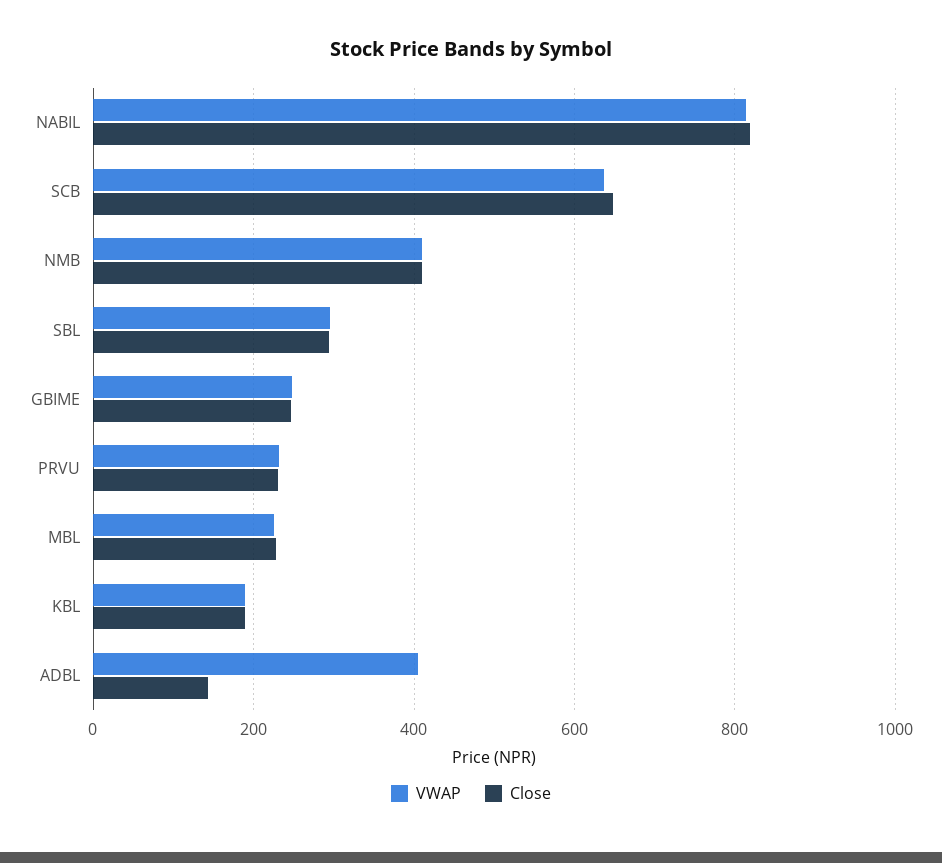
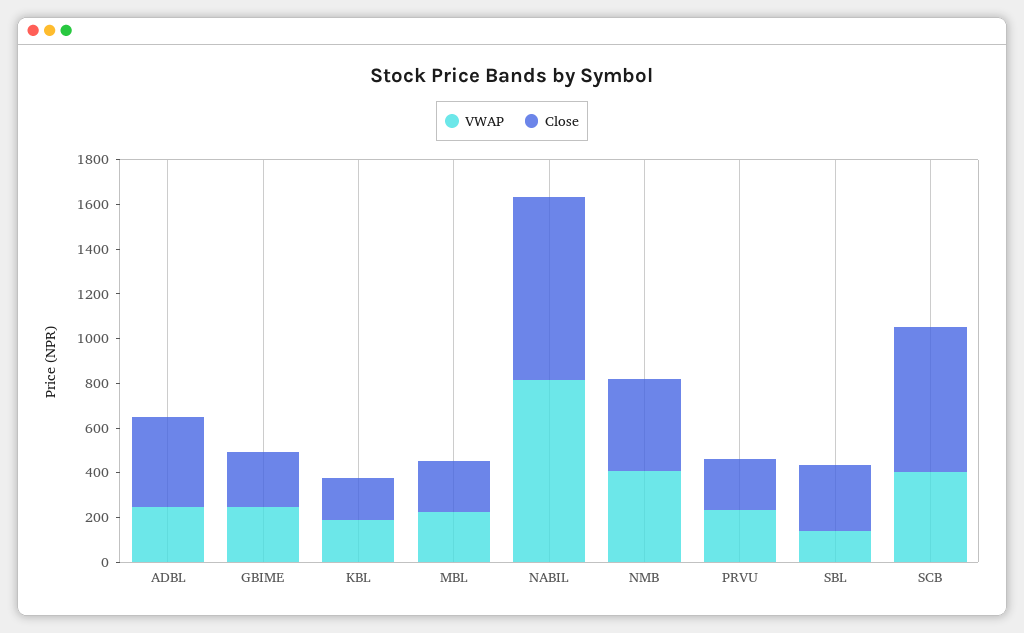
VWAP, SCB: 640 -> 400
VWAP, SBL: 300 -> 150
VWAP, ADBL: 400 -> 250
Close, ADBL: 140 -> 400

